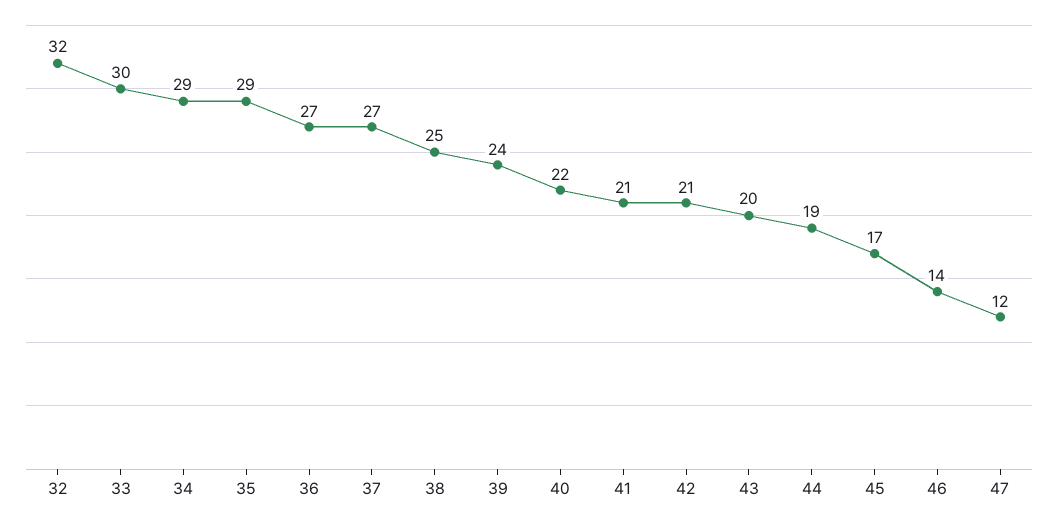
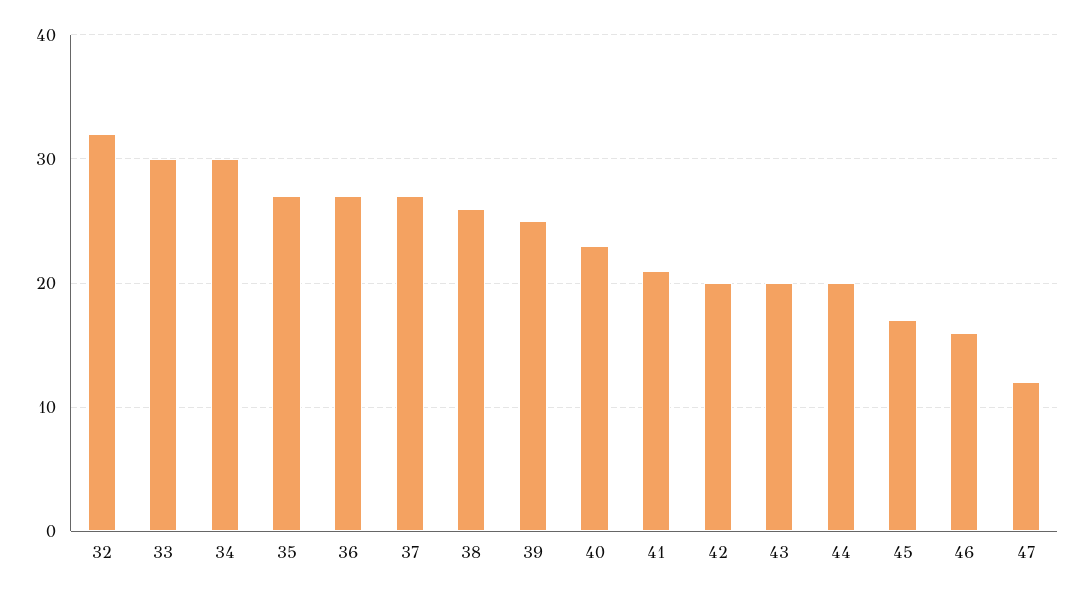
34: 29 -> 30
35: 29 -> 27
38: 25 -> 26
39: 24 -> 25
40: 22 -> 23
42: 21 -> 20
44: 19 -> 20
46: 14 -> 16

